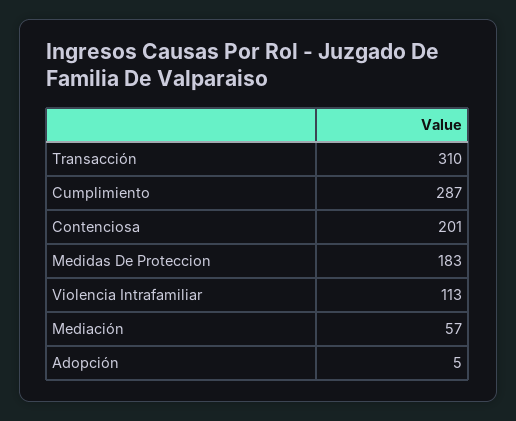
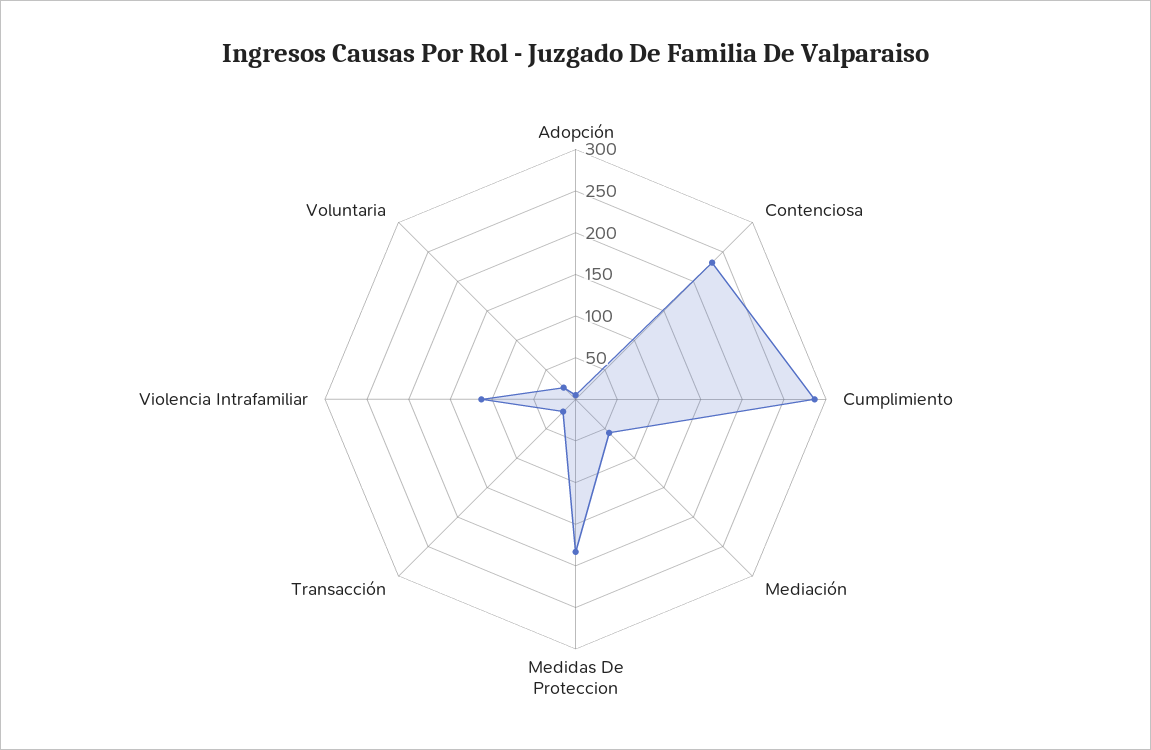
Transacción: 310 -> 20
Contenciosa: 201 -> 230
Voluntaria: none -> 20

